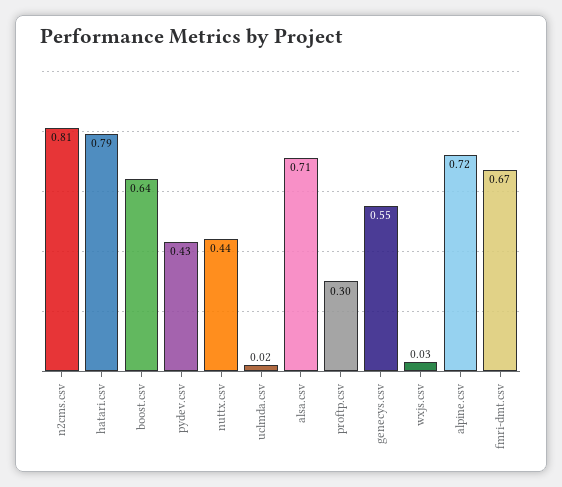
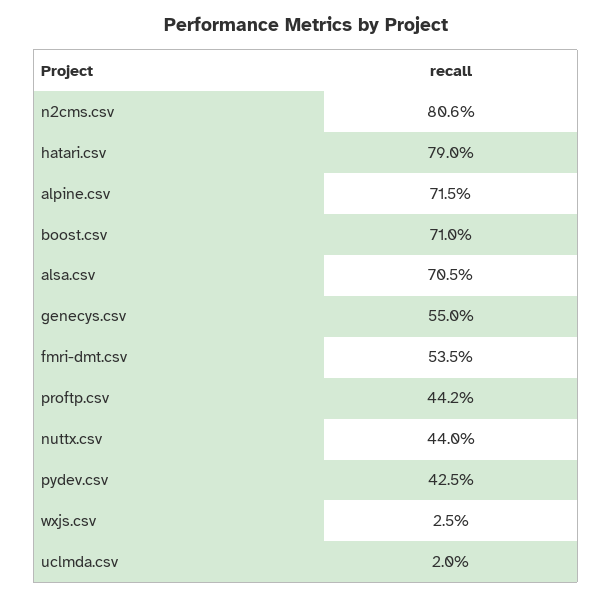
boost.csv: 0.64 -> 0.71
proftp.csv: 0.3 -> 0.442
fmri-dmt.csv: 0.67 -> 0.535

